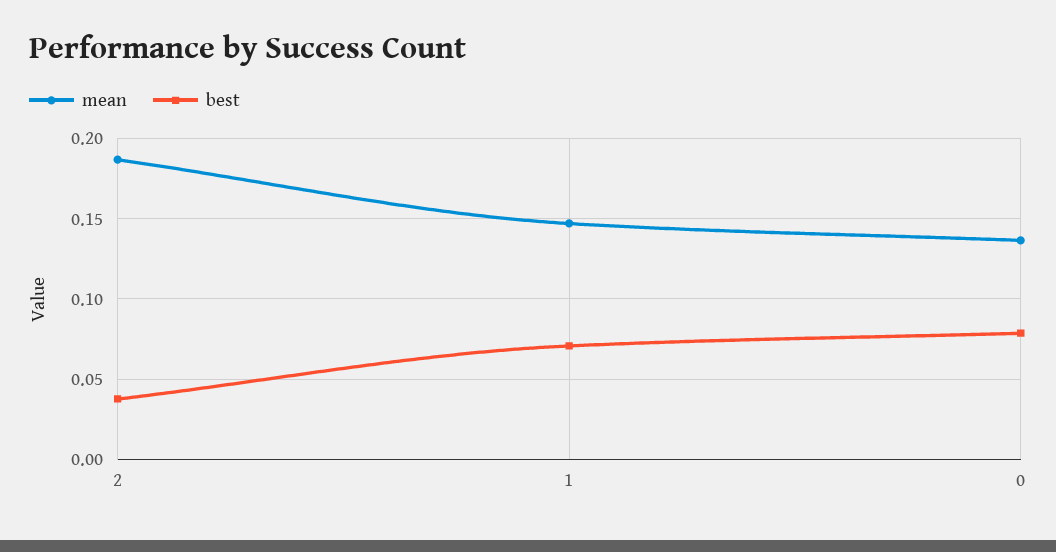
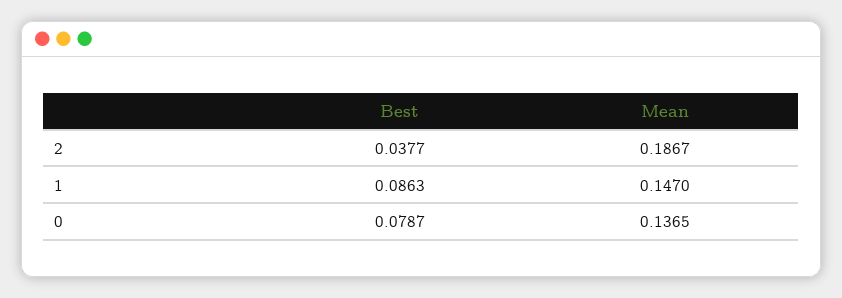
best, 1: 0.07 -> 0.0863

